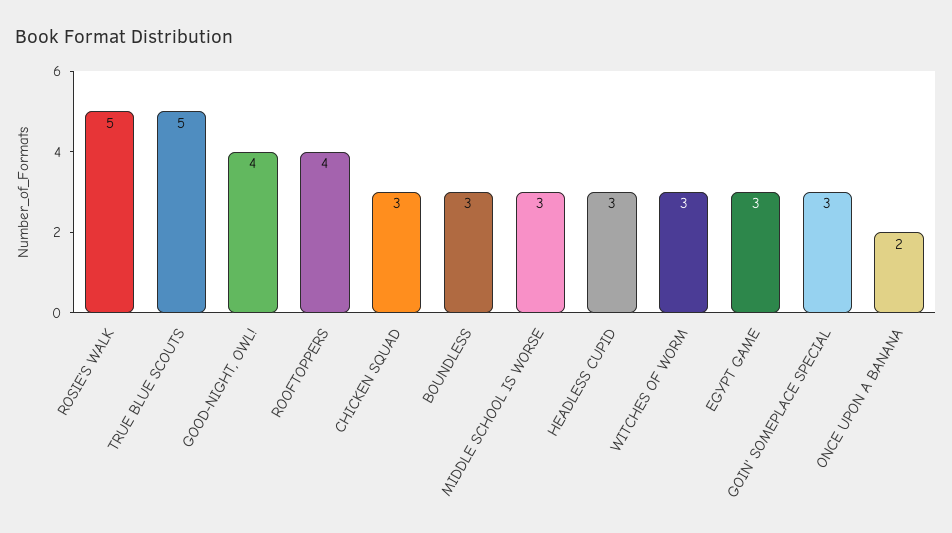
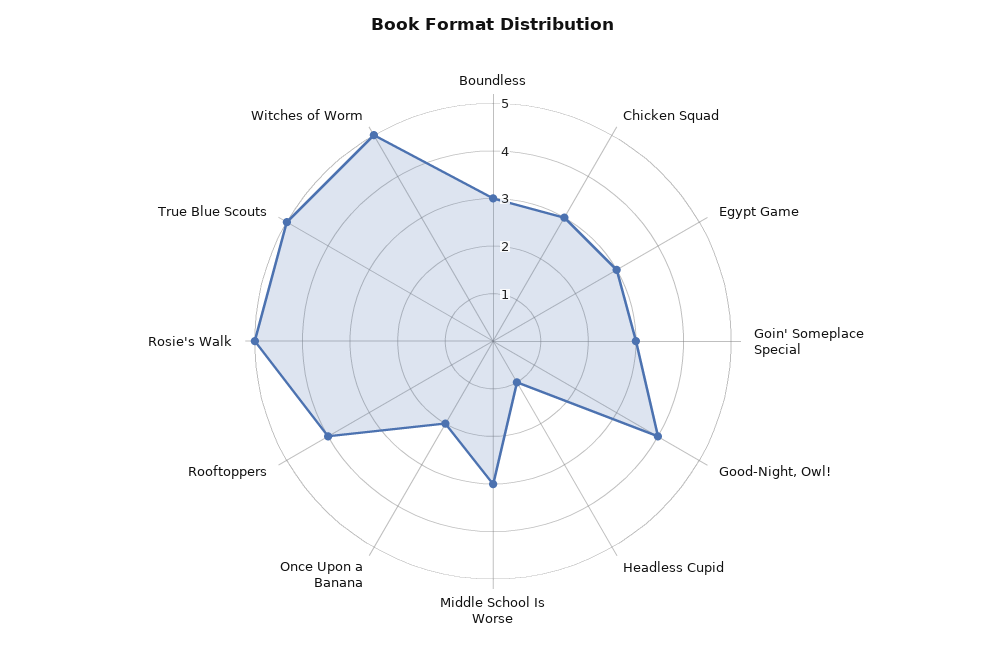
HEADLESS CUPID: 3 -> 1
WITCHES OF WORM: 3 -> 5

